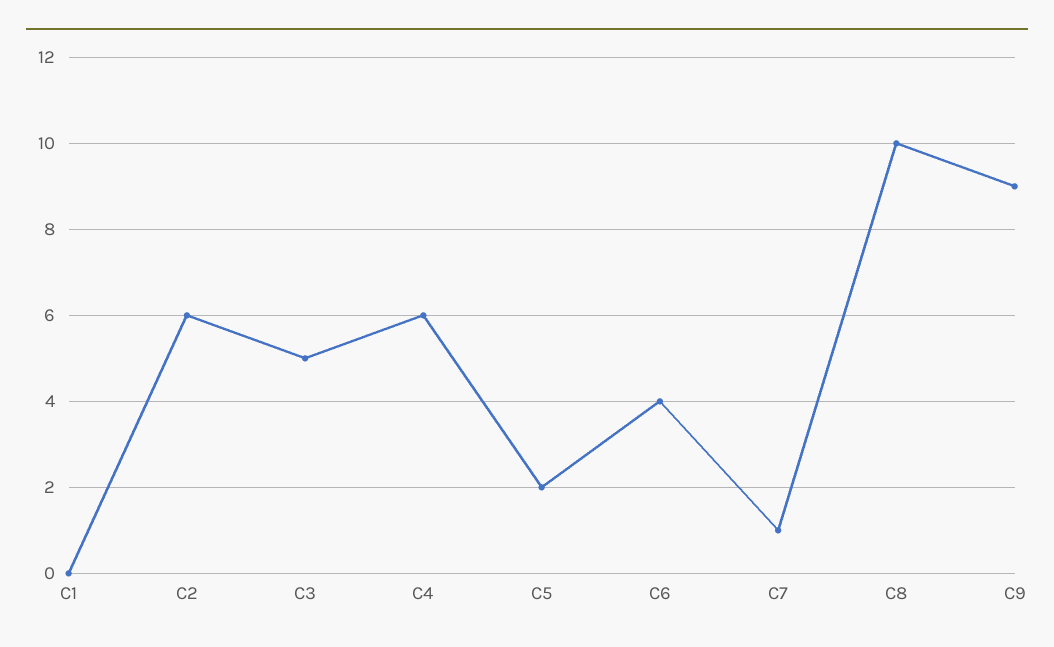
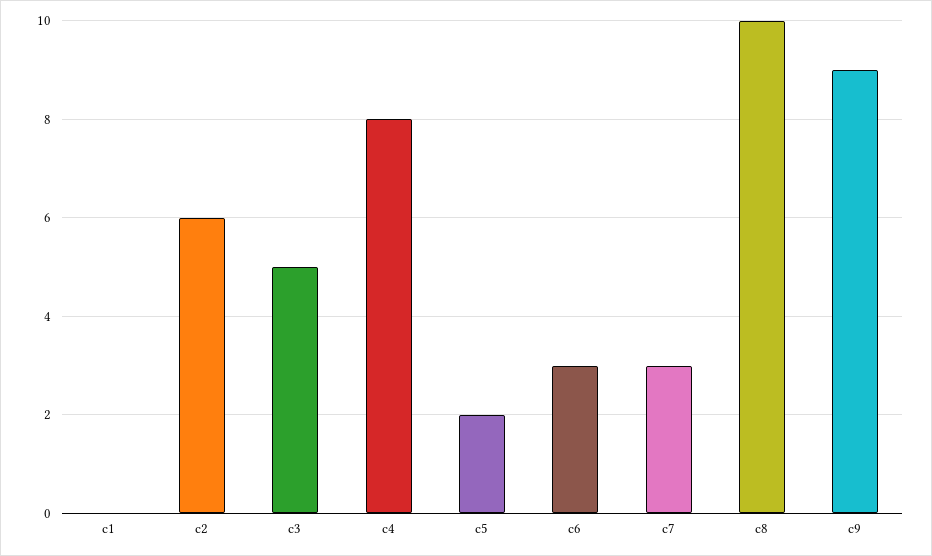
C4: 6 -> 8
C6: 4 -> 3
C7: 1 -> 3

